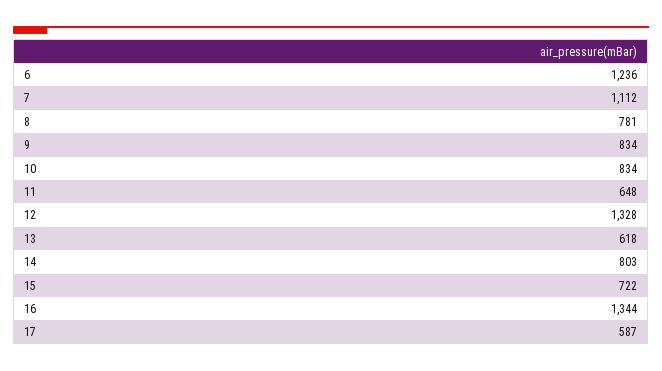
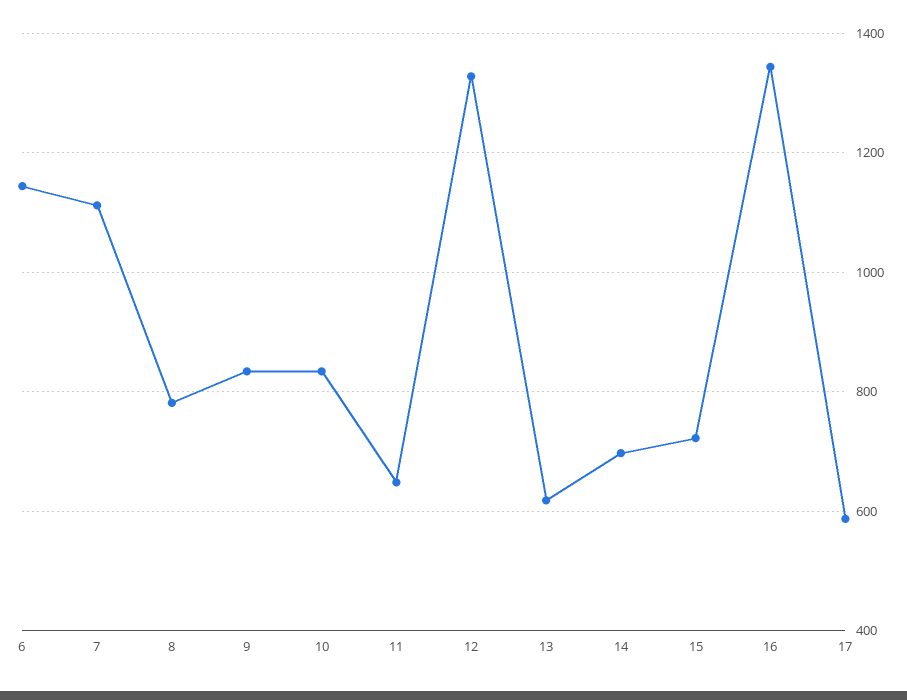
6: 1236 -> 1140
14: 803 -> 700

